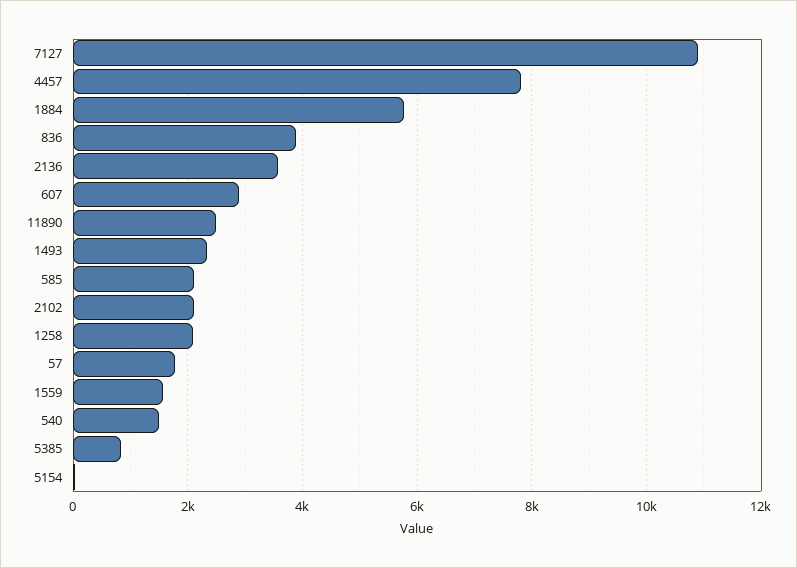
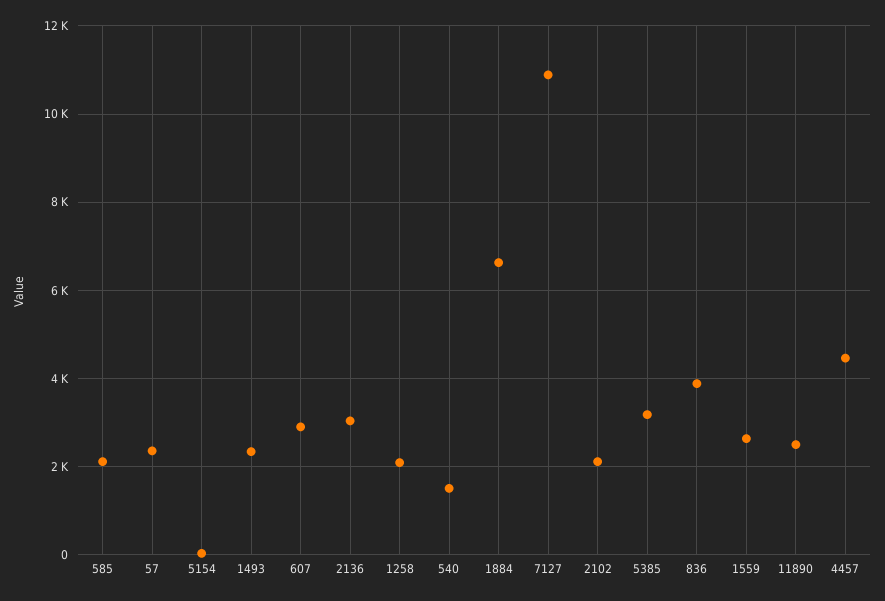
4457: 7800 -> 4400
1884: 5800 -> 6600
2136: 3600 -> 3000
57: 1800 -> 2400
1559: 1600 -> 2600
5385: 800 -> 3200

